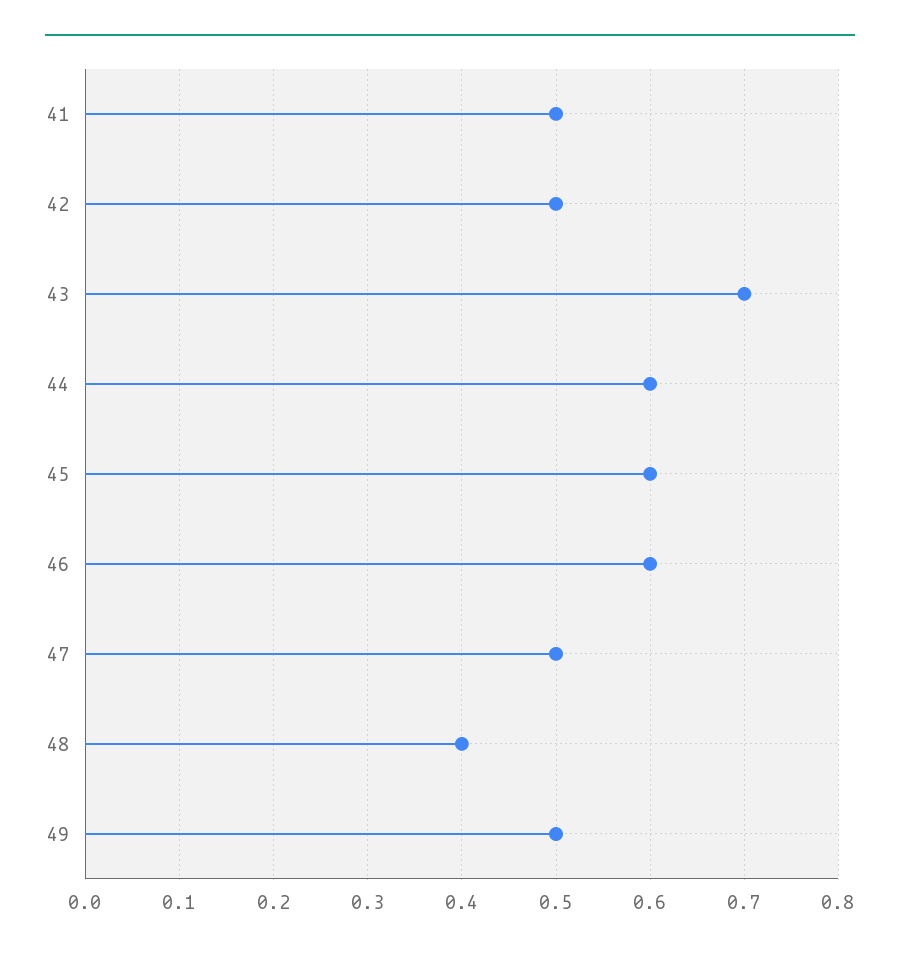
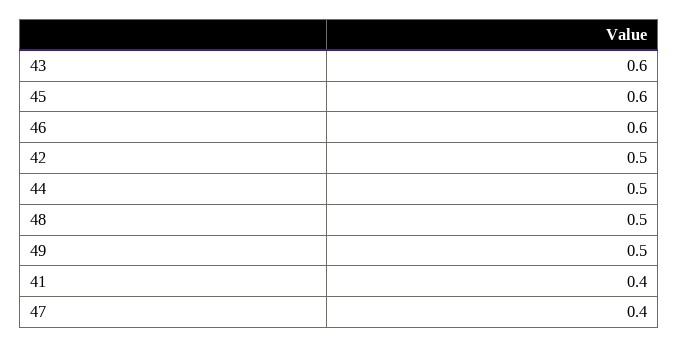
41: 0.5 -> 0.4
43: 0.7 -> 0.6
44: 0.6 -> 0.5
47: 0.5 -> 0.4
48: 0.4 -> 0.5

